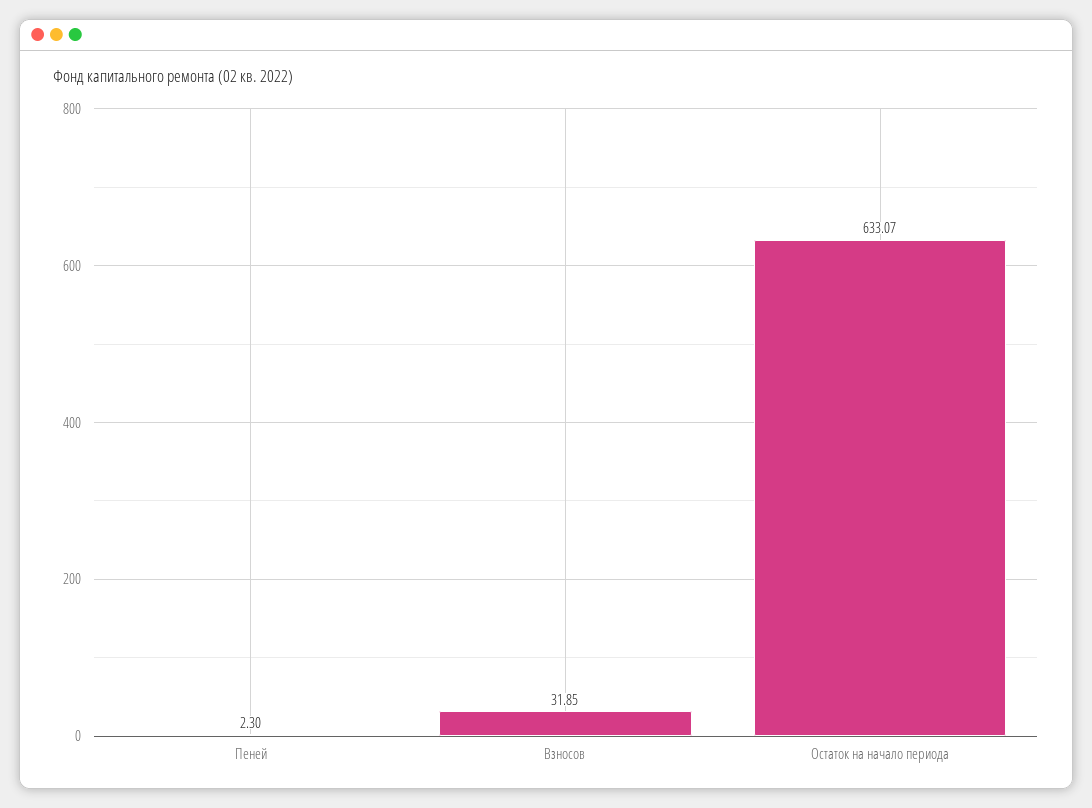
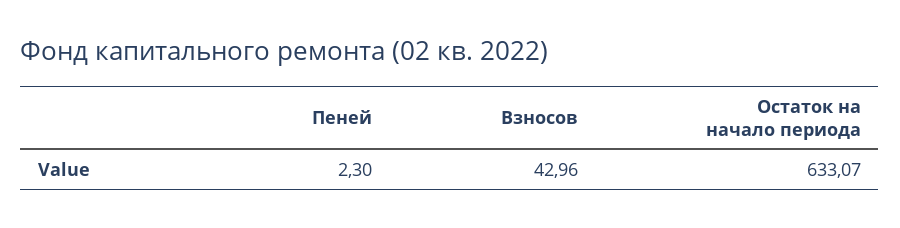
Взносов: 31.85 -> 42.96

